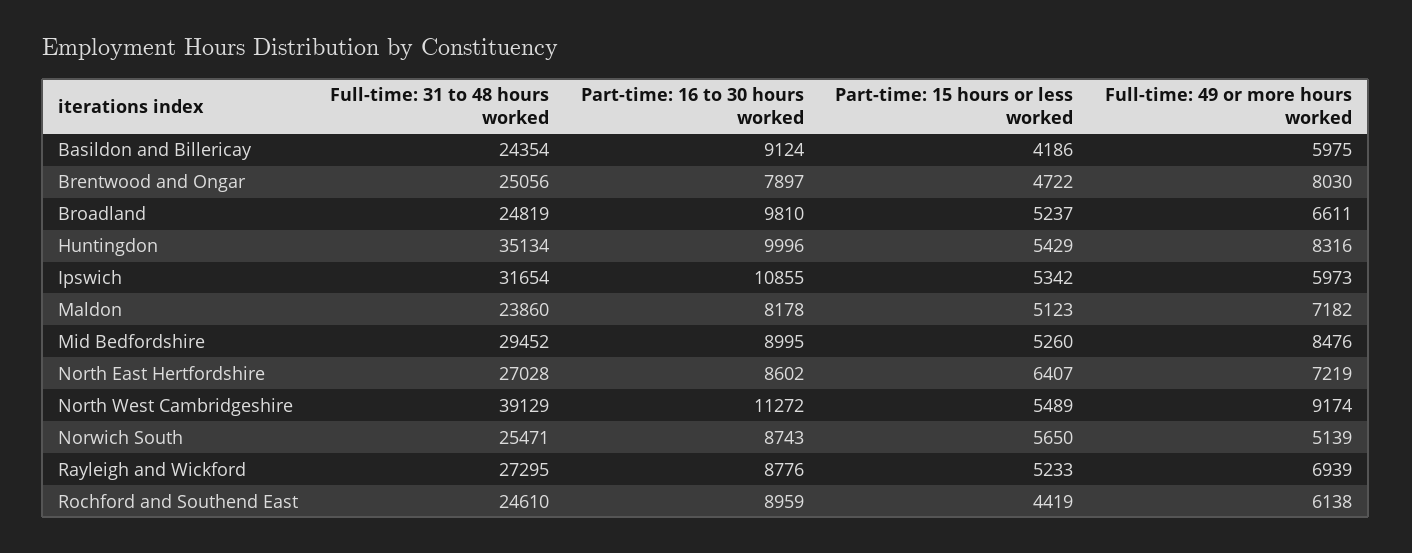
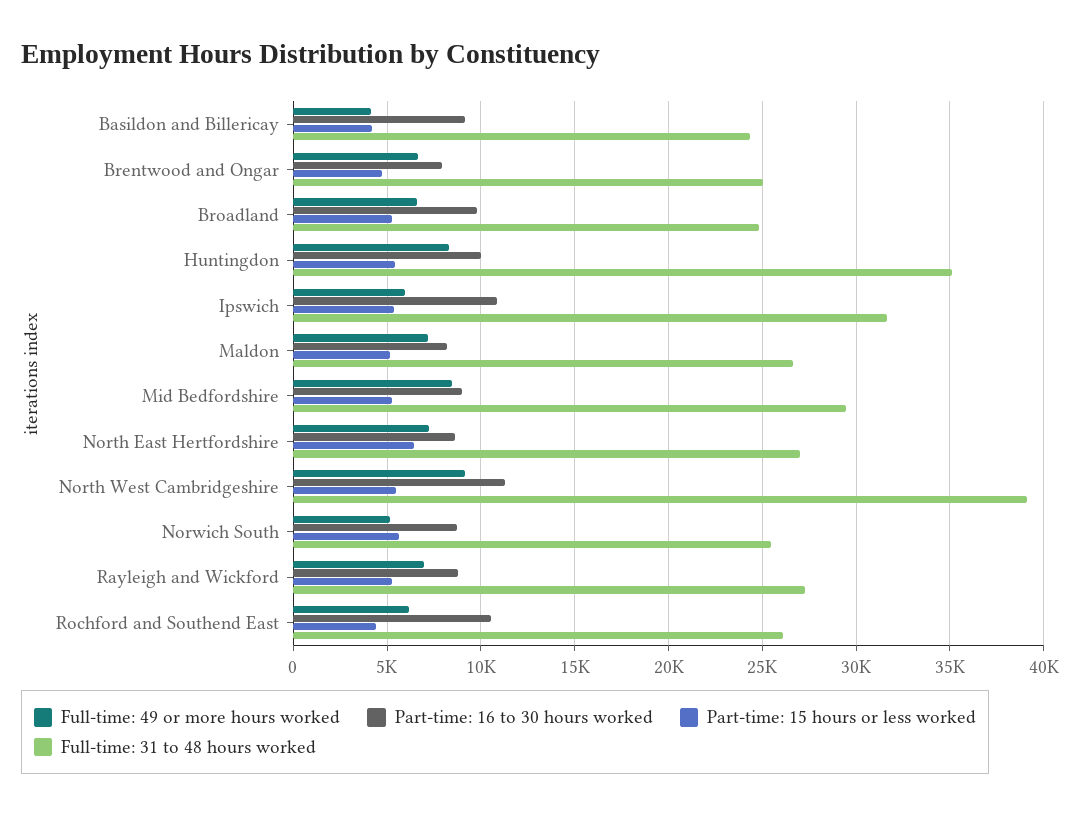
Full-time: 49 or more hours worked, Basildon and Billericay: 5975 -> 4000
Full-time: 49 or more hours worked, Brentwood and Ongar: 8030 -> 6500
Full-time: 31 to 48 hours worked, Maldon: 23860 -> 26500
Full-time: 31 to 48 hours worked, Rochford and Southend East: 24610 -> 26000
Part-time: 16 to 30 hours worked, Rochford and Southend East: 8959 -> 10500

